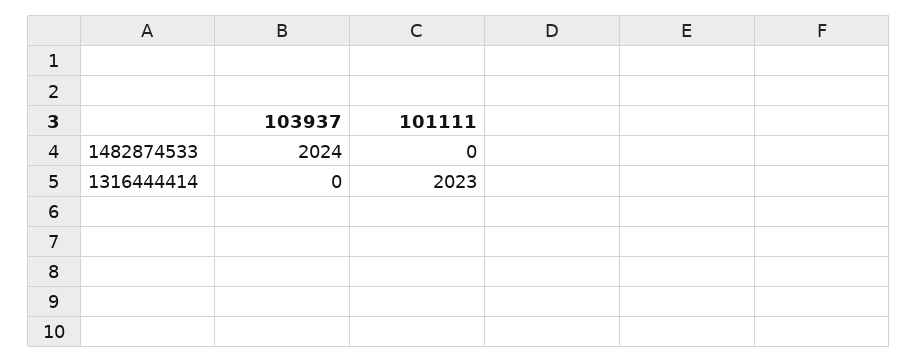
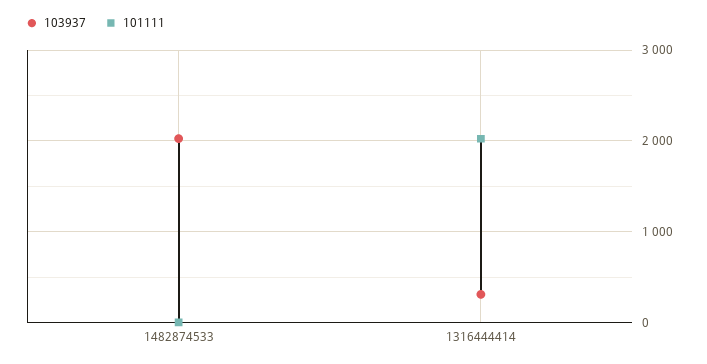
103937, 1316444414: 0 -> 300

